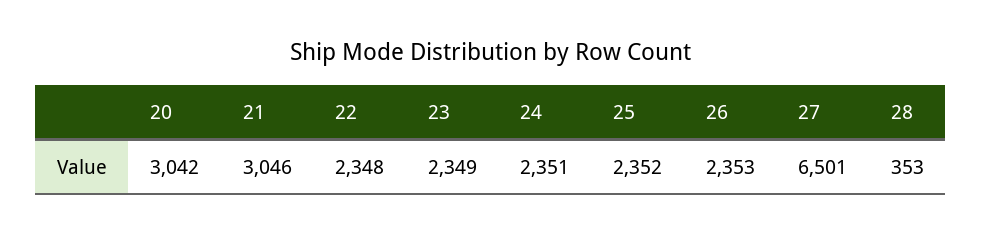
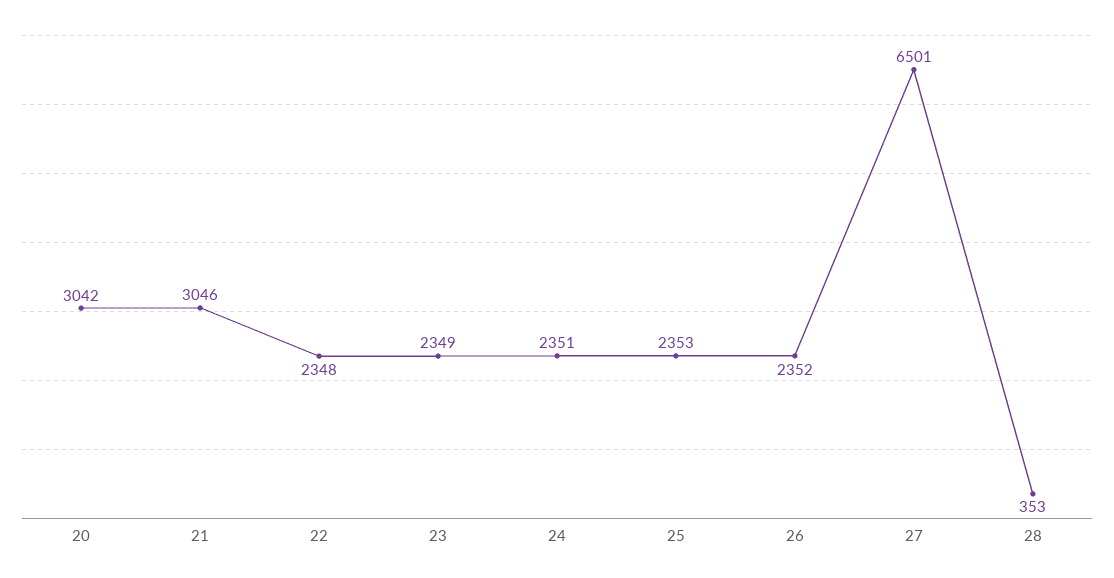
25: 2352 -> 2353
26: 2353 -> 2352

